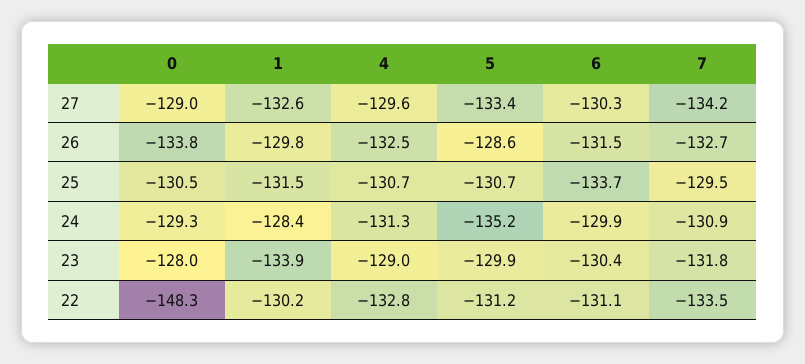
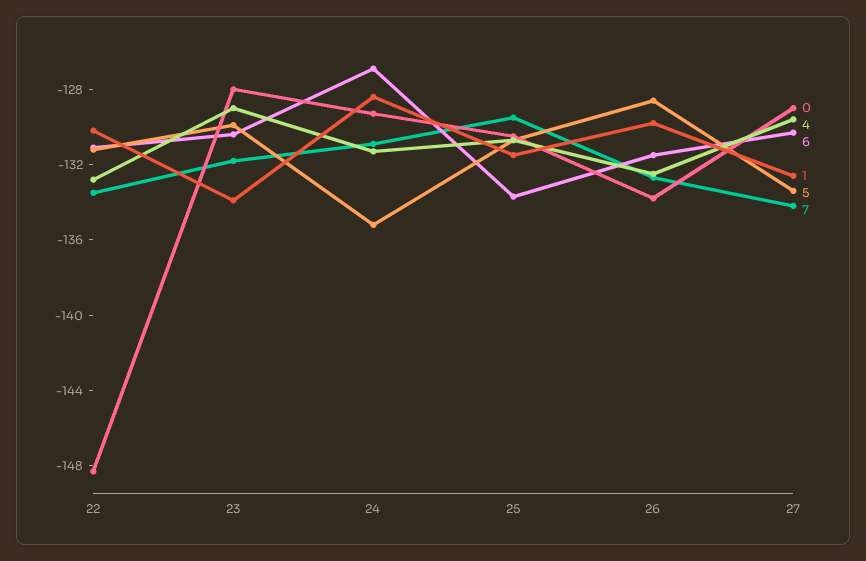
6, 24: -129.9 -> -127

